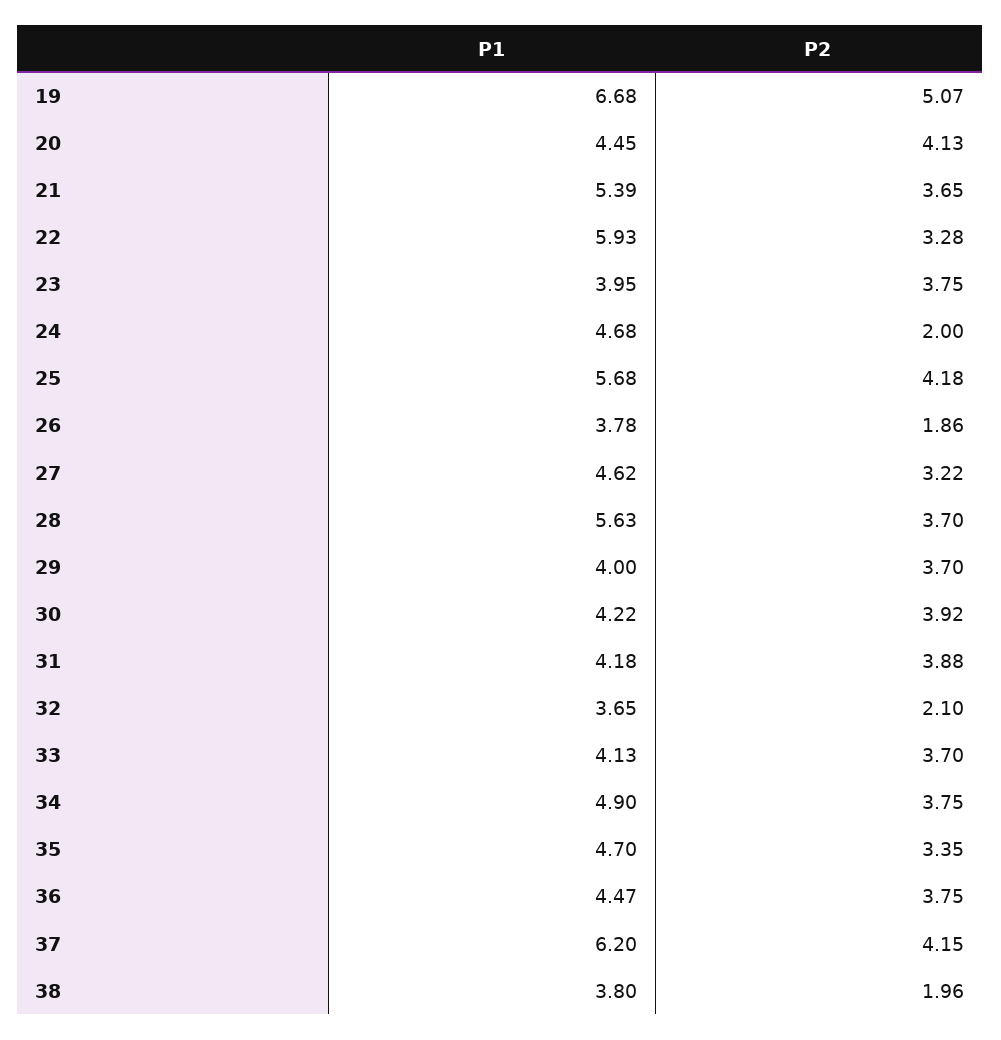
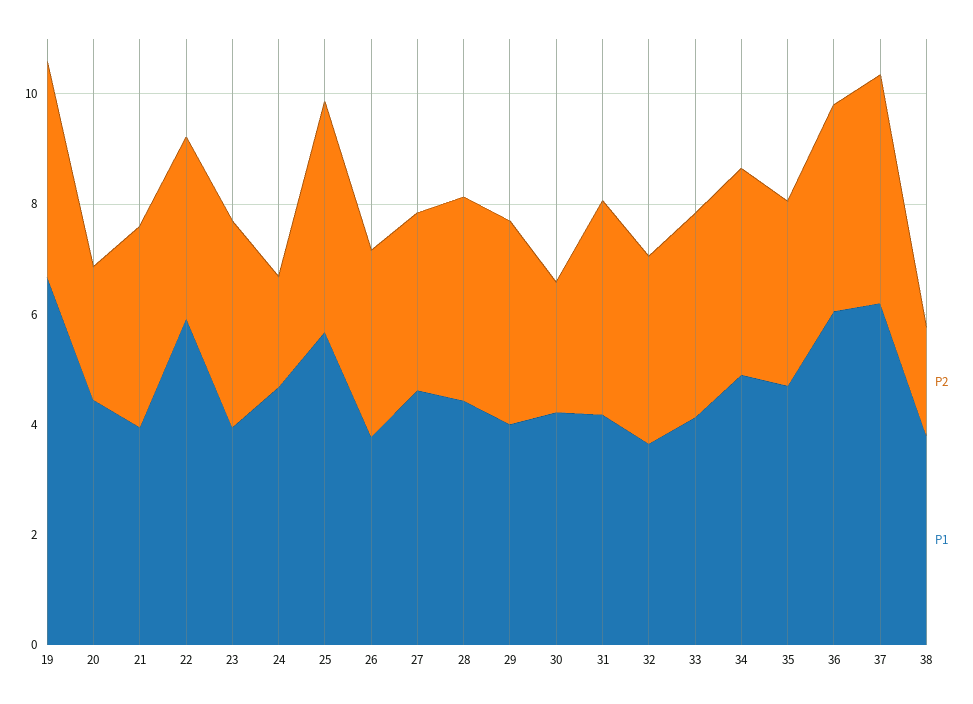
P2, 19: 5.07 -> 4
P2, 20: 4.13 -> 2.5
P1, 21: 5.39 -> 4
P2, 26: 1.86 -> 3.5
P1, 28: 5.63 -> 4.5
P2, 30: 3.92 -> 2.5
P2, 32: 2.1 -> 3.5
P1, 36: 4.47 -> 6

